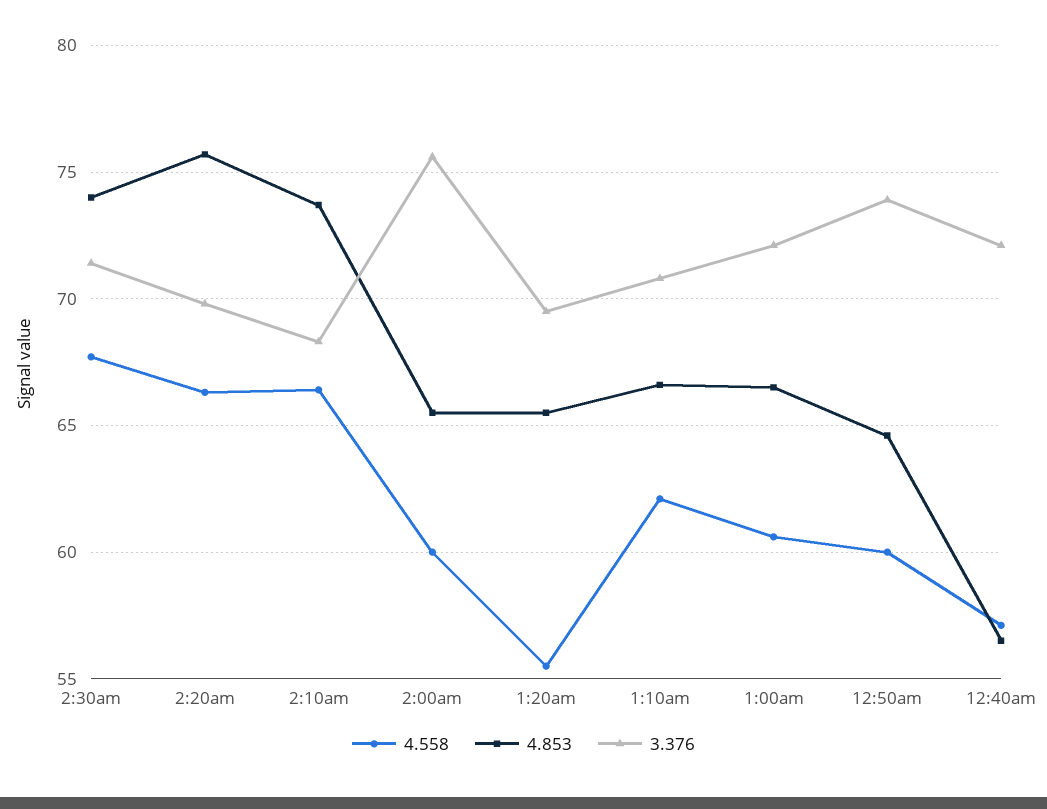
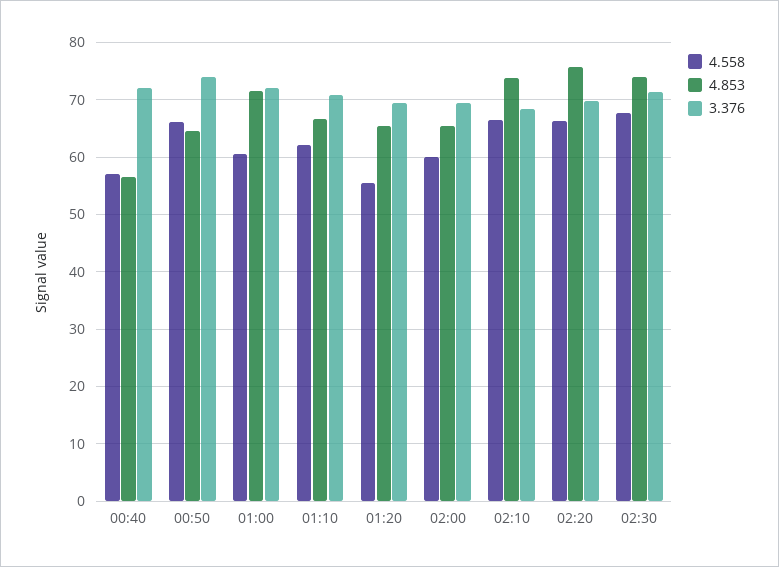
3.376, 2:00am: 75.5 -> 70
4.853, 1:00am: 66.5 -> 72
4.558, 12:50am: 60 -> 66

